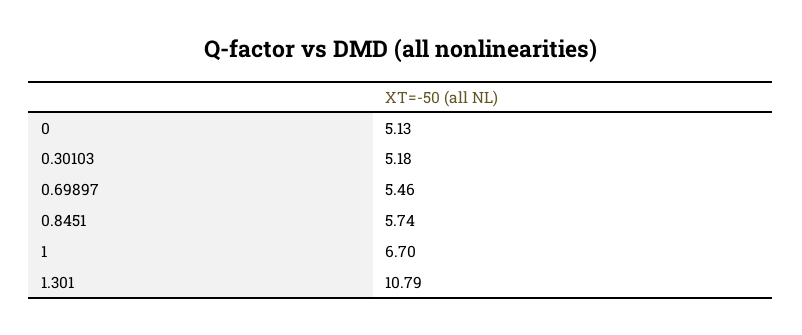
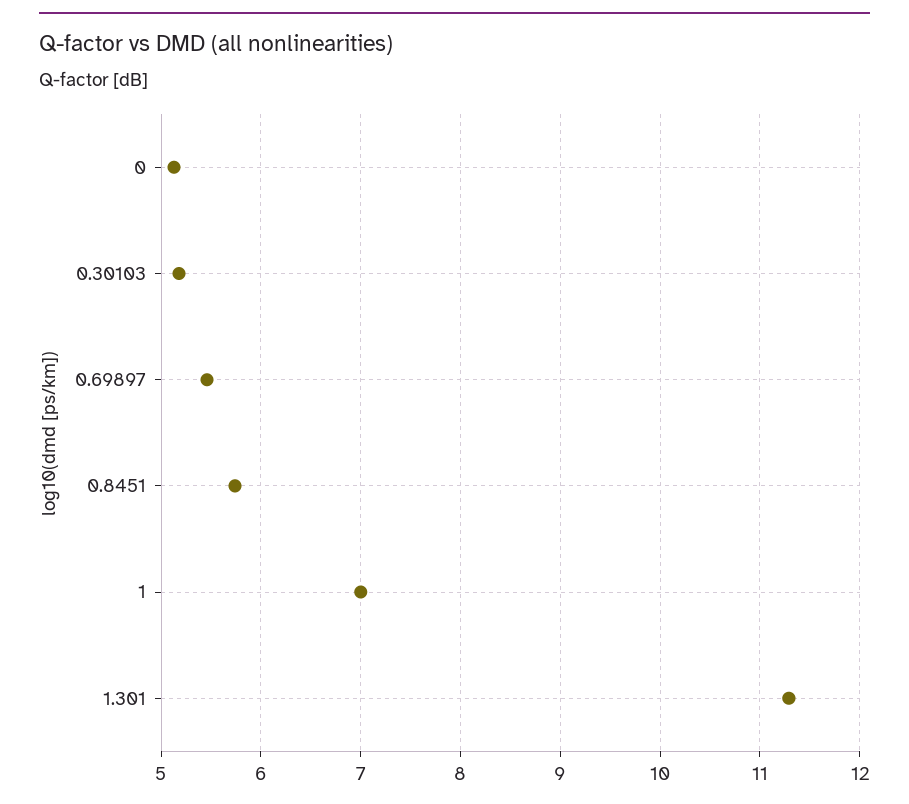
1: 6.7 -> 7
1.301: 10.79 -> 11.3

